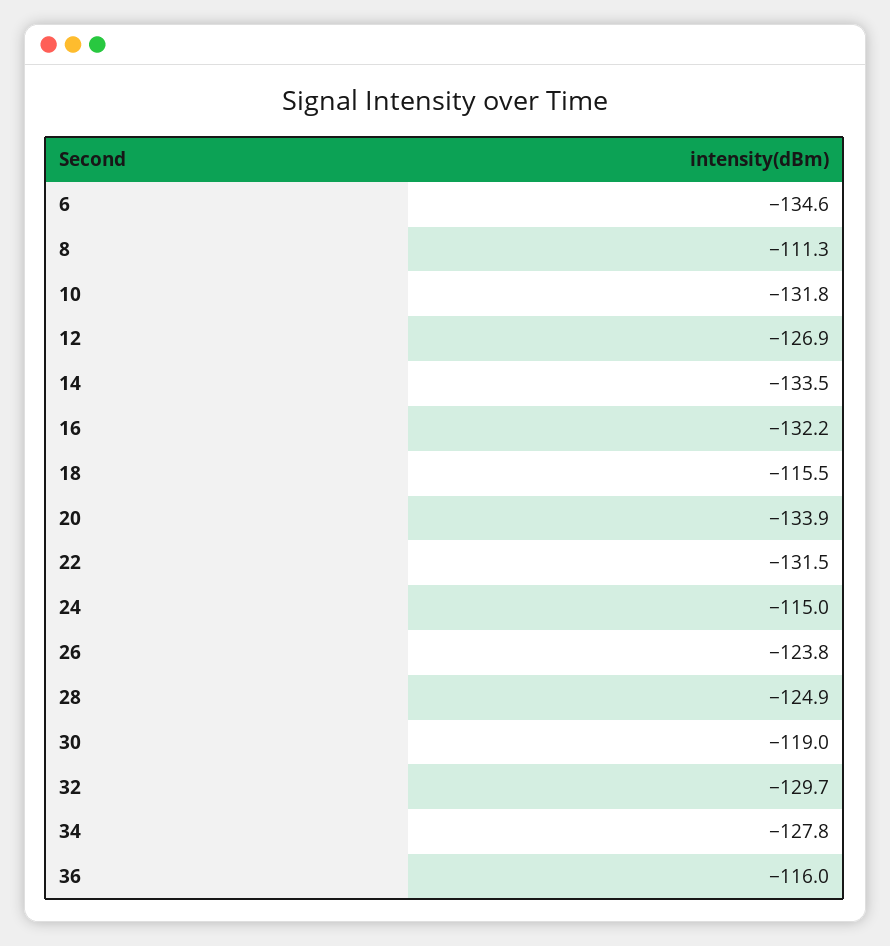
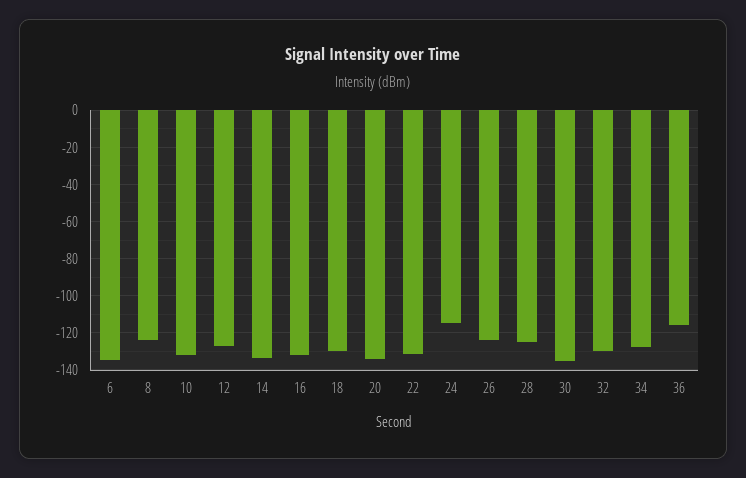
8: -111.3 -> -125
18: -115.5 -> -130
30: -119 -> -135

